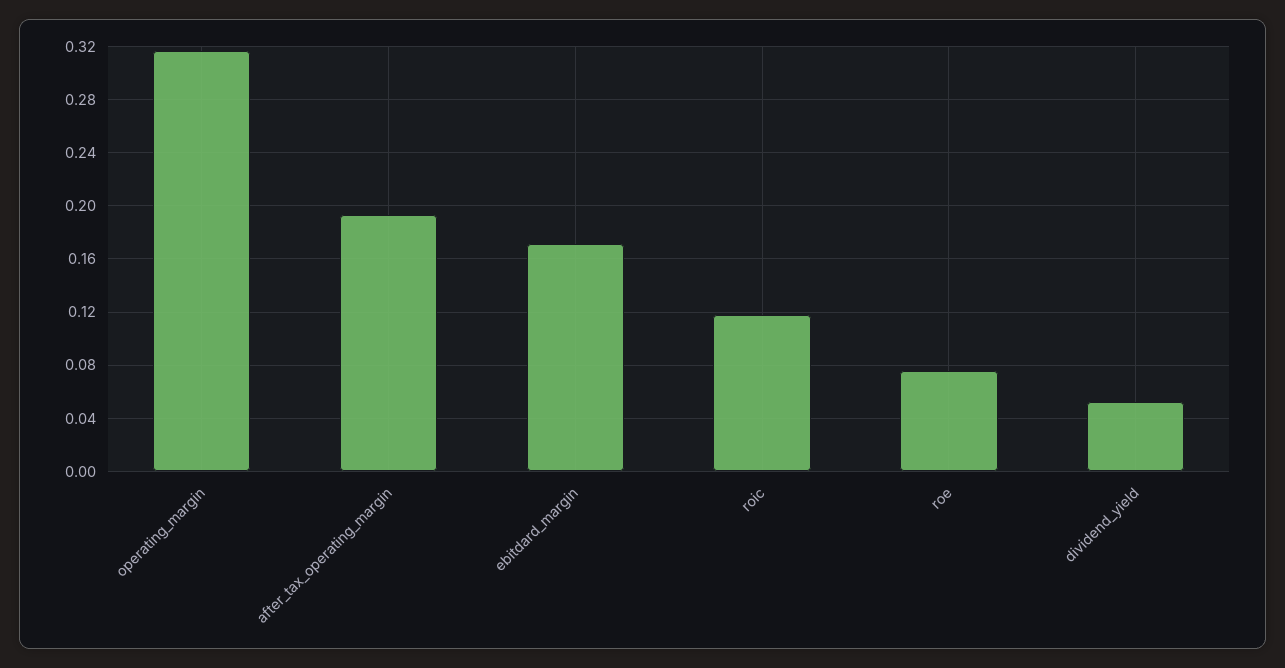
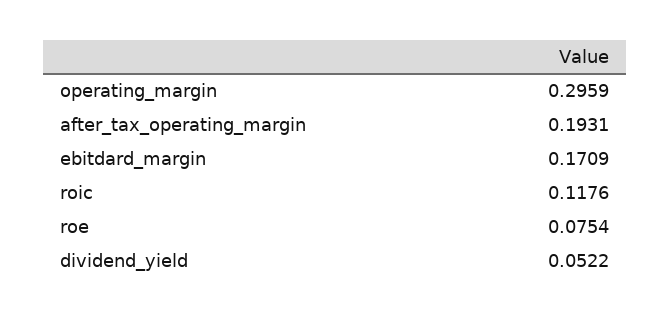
operating_margin: 0.315 -> 0.2959

